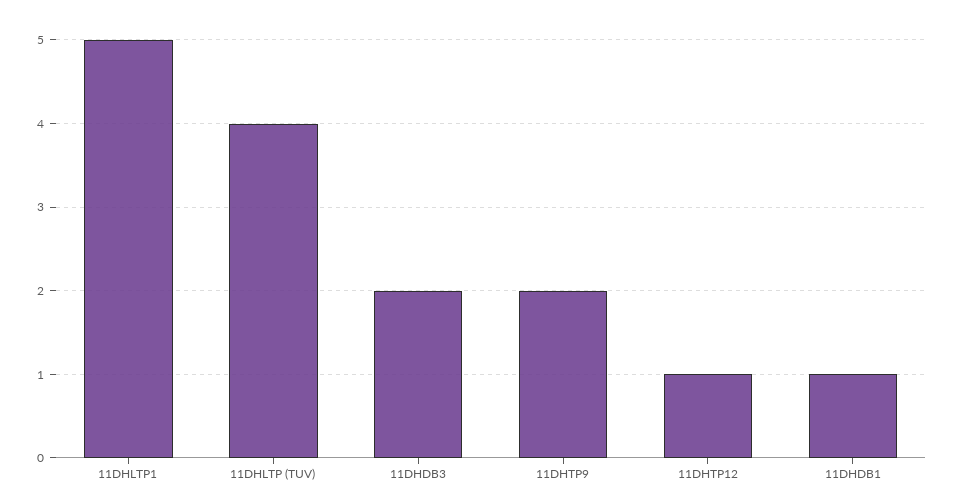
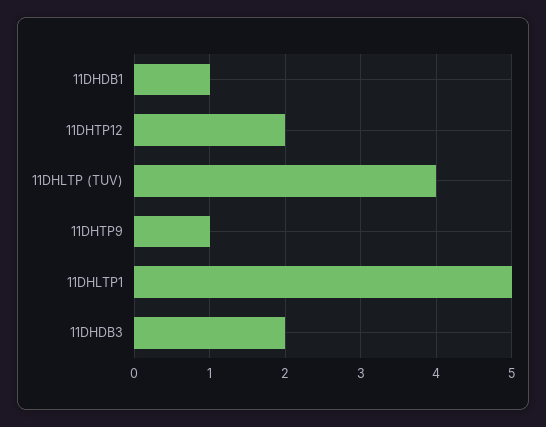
11DHTP9: 2 -> 1
11DHTP12: 1 -> 2

